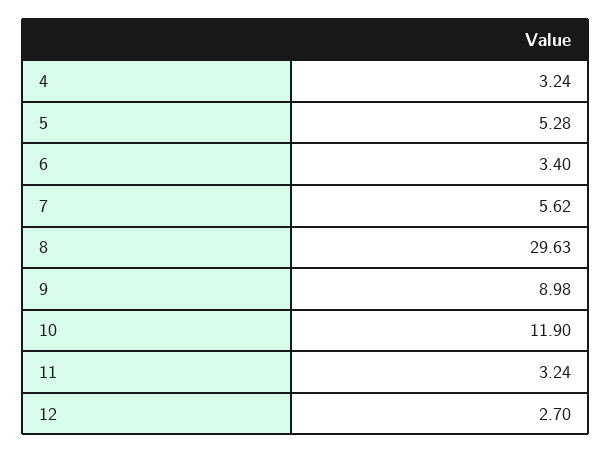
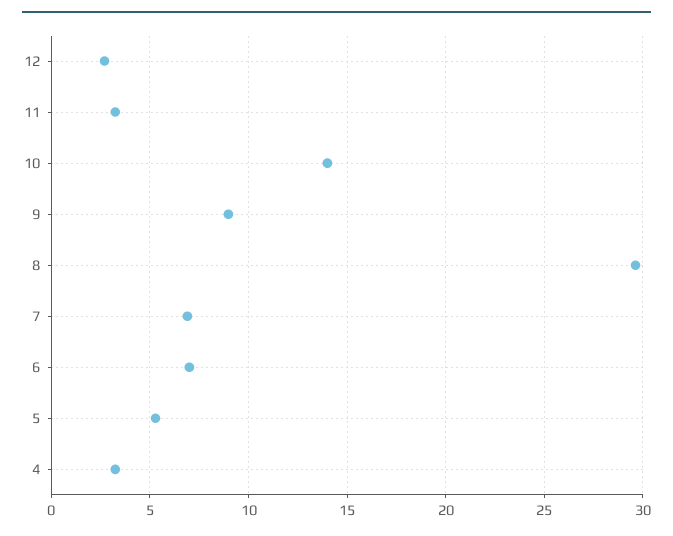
6: 3.4 -> 7
7: 5.62 -> 7
10: 11.9 -> 14

